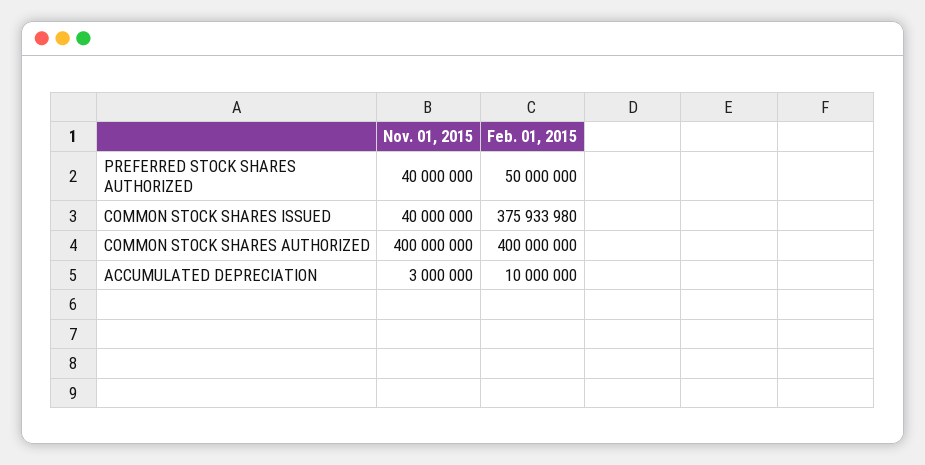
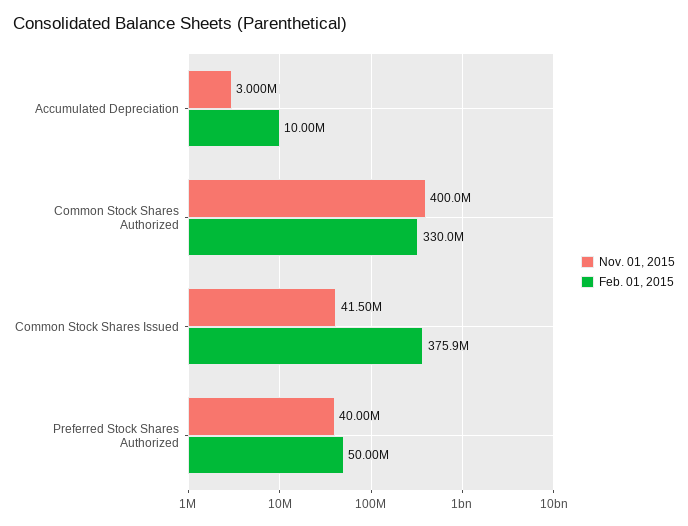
Nov. 01, 2015, COMMON STOCK SHARES ISSUED: 40000000 -> 41500000
Feb. 01, 2015, COMMON STOCK SHARES AUTHORIZED: 400000000 -> 330000000

